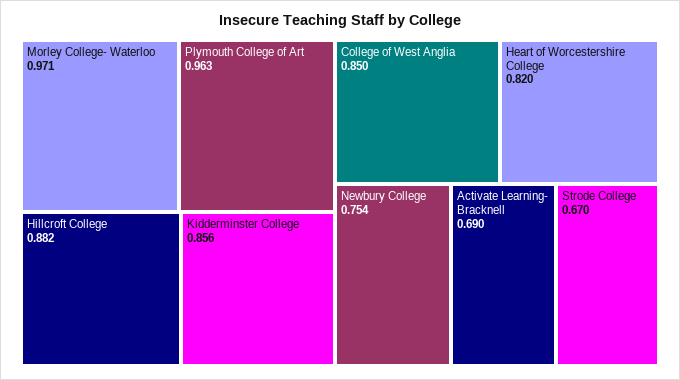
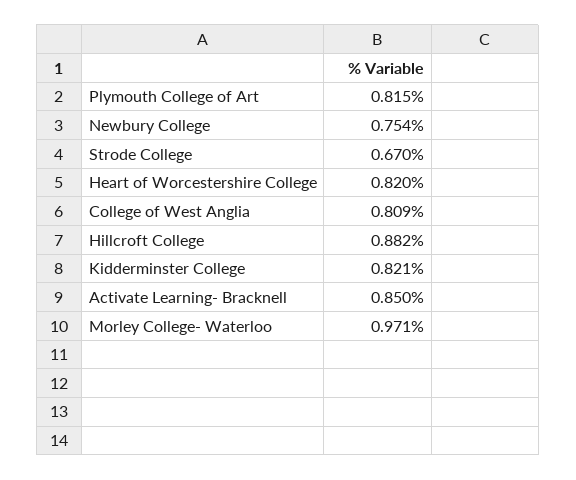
Plymouth College of Art: 0.963 -> 0.815
Kidderminster College: 0.856 -> 0.821
College of West Anglia: 0.85 -> 0.809
Activate Learning- Bracknell: 0.69 -> 0.85

